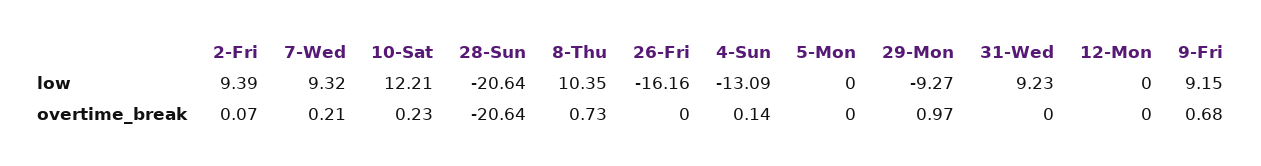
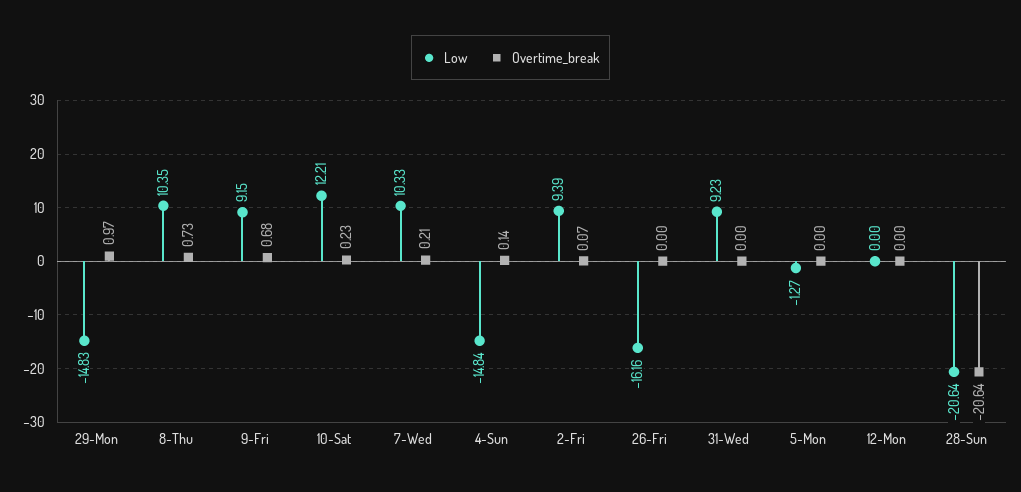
low, 7-Wed: 9.32 -> 10.33
low, 4-Sun: -13.09 -> -14.84
low, 5-Mon: 0 -> -1.27
low, 29-Mon: -9.27 -> -14.83

